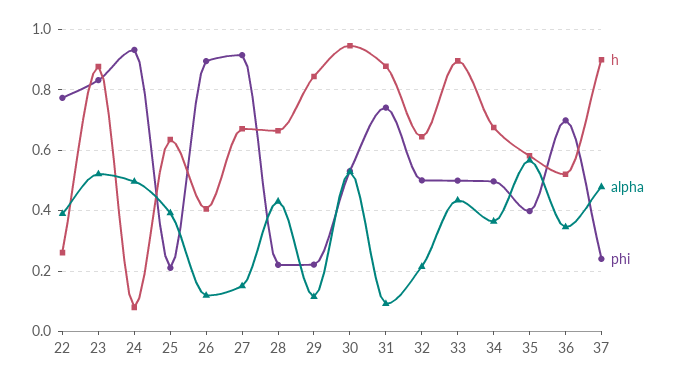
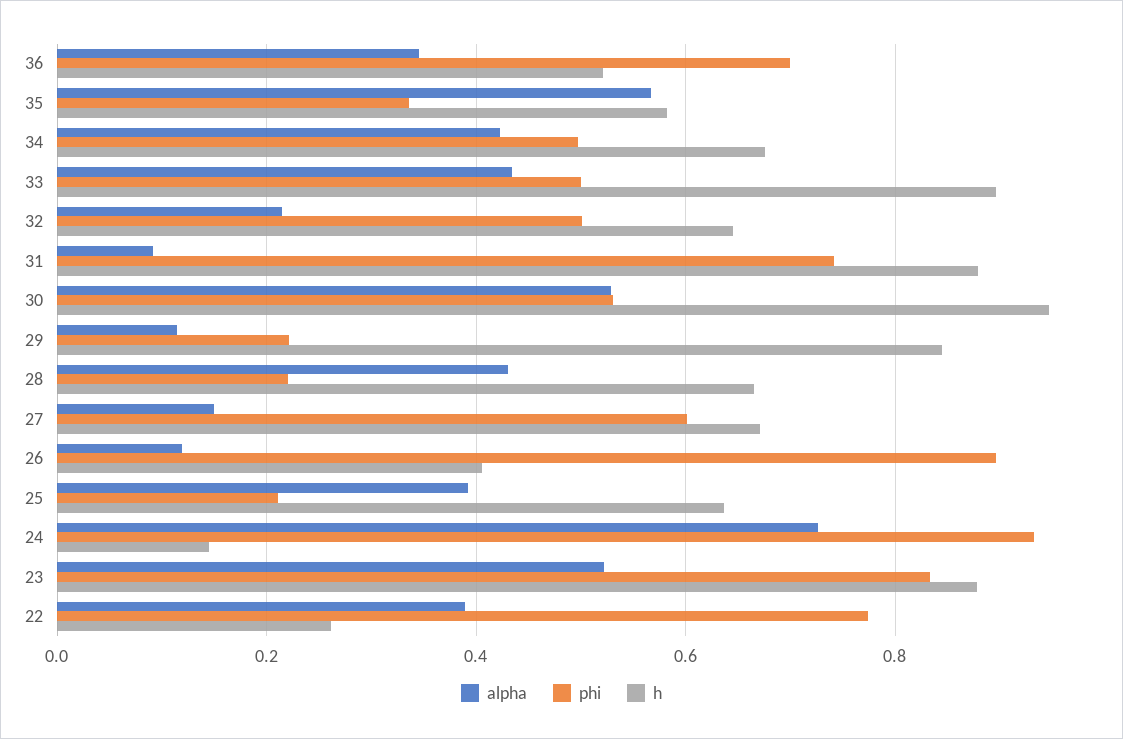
h, 24: 0.08 -> 0.14
alpha, 24: 0.5 -> 0.72
phi, 27: 0.92 -> 0.6
alpha, 34: 0.36 -> 0.42
phi, 35: 0.4 -> 0.34
h, 37: 0.9 -> none
alpha, 37: 0.48 -> none
phi, 37: 0.24 -> none

